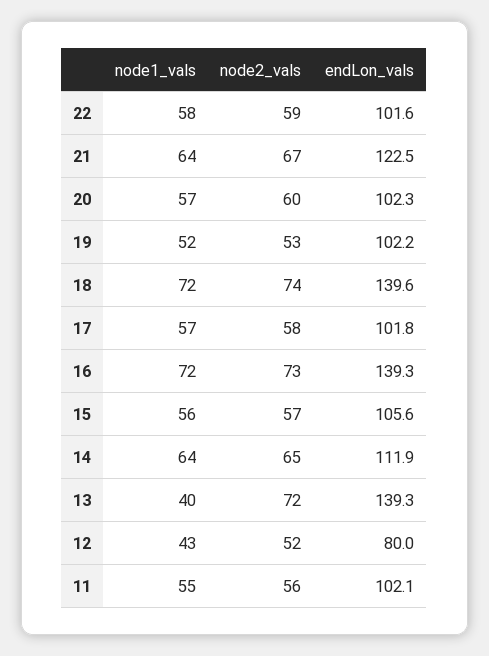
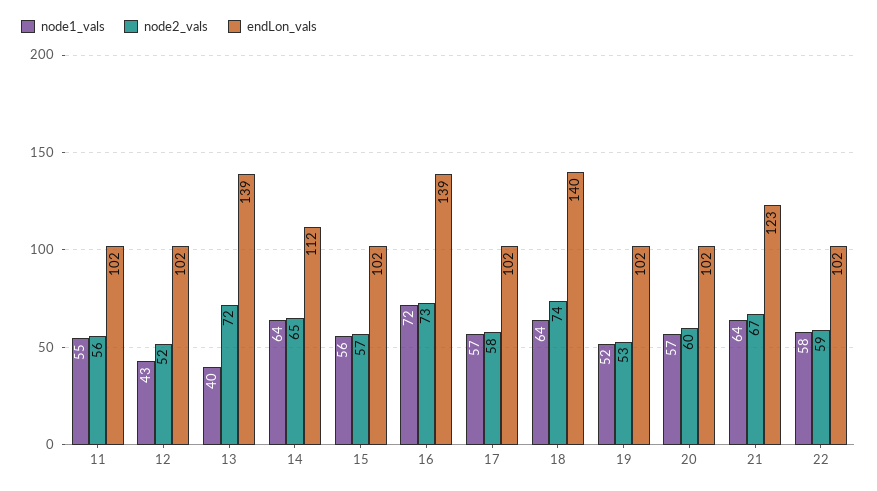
node1_vals, 18: 72 -> 64
endLon_vals, 15: 105.6 -> 102
endLon_vals, 12: 80 -> 102

